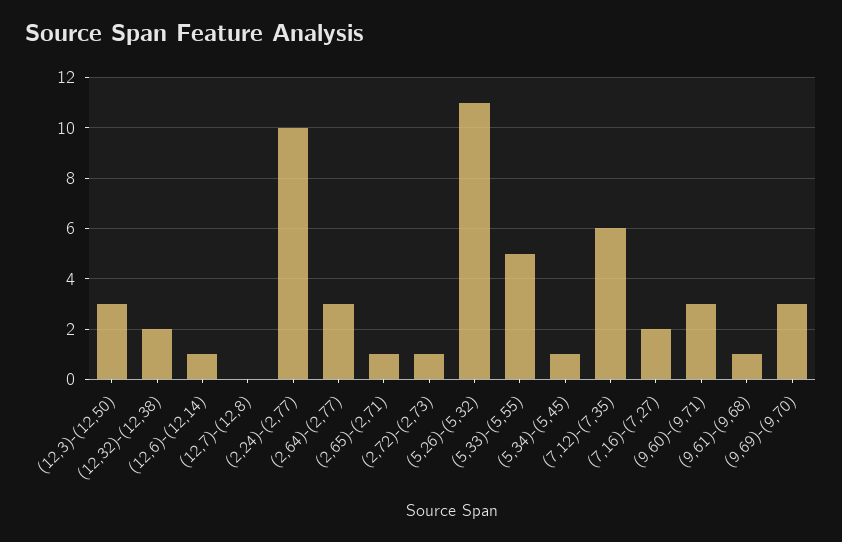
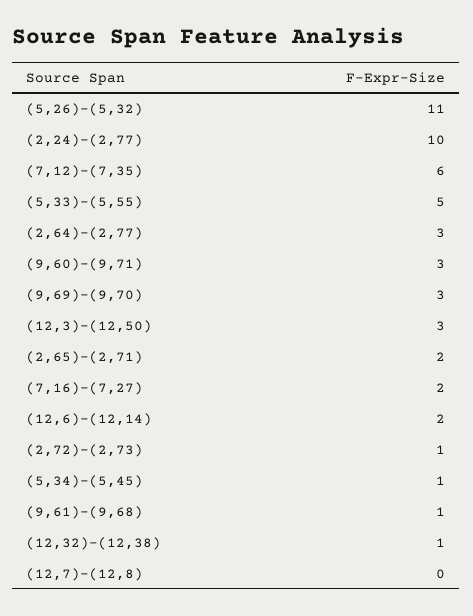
(12,32)-(12,38): 2 -> 1
(12,6)-(12,14): 1 -> 2
(2,65)-(2,71): 1 -> 2

